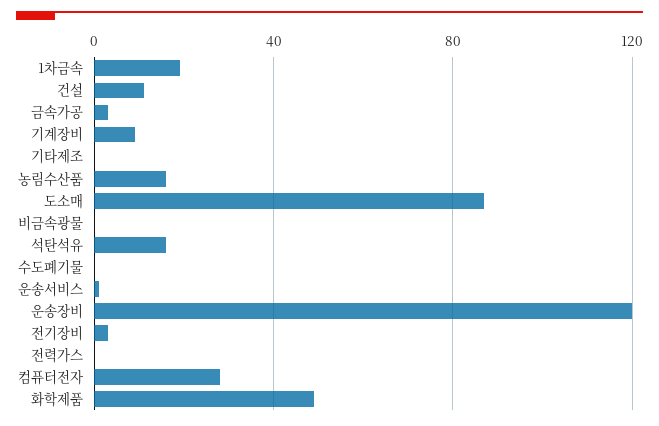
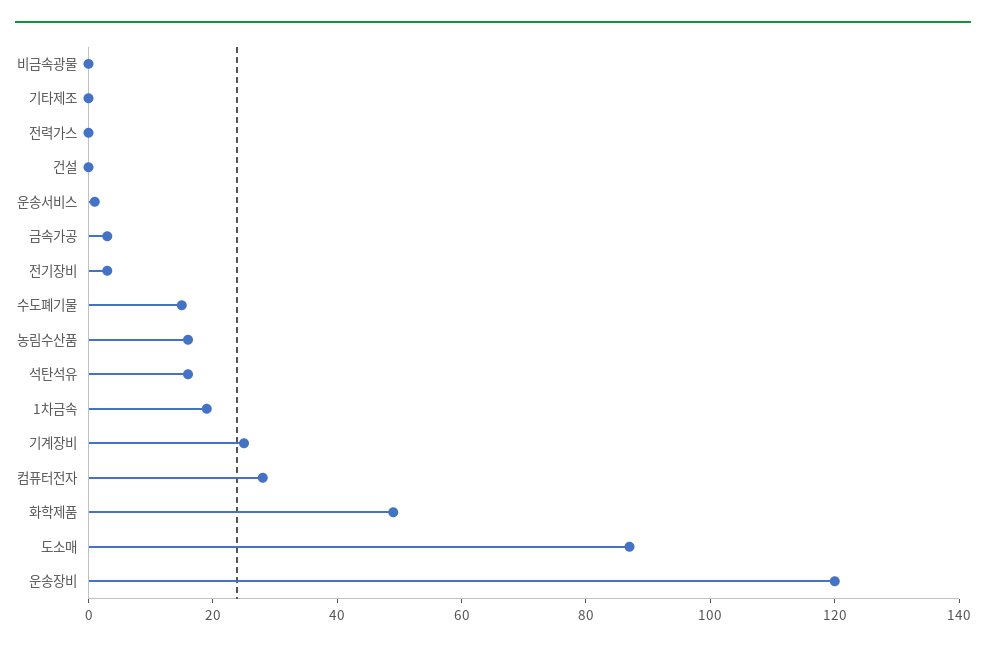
건설: 10 -> 0
기계장비: 10 -> 25
수도폐기물: 0 -> 15

